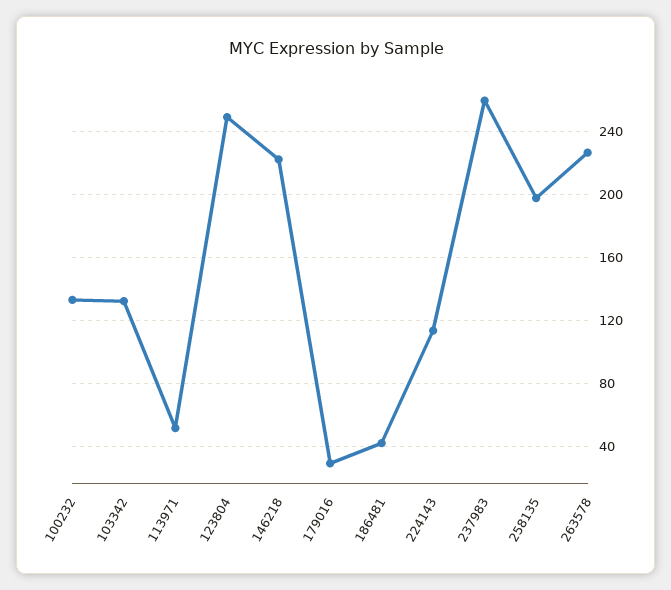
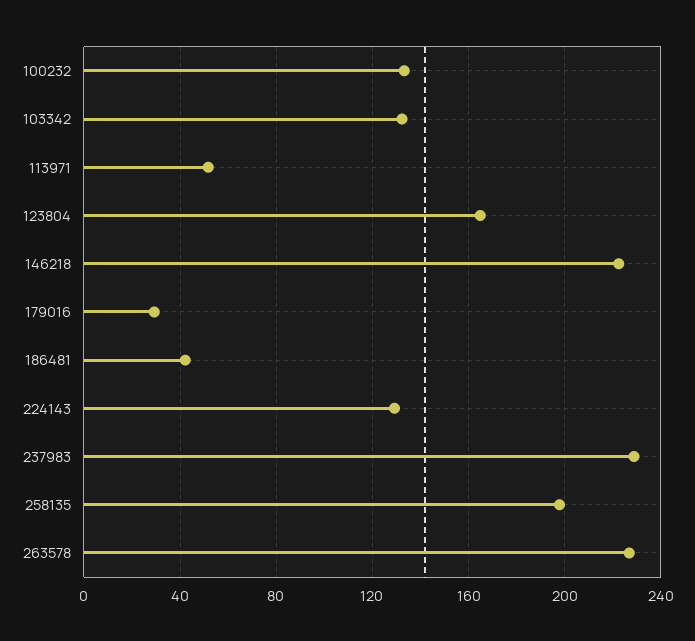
123804: 250 -> 165
224143: 115 -> 130
237983: 260 -> 230

